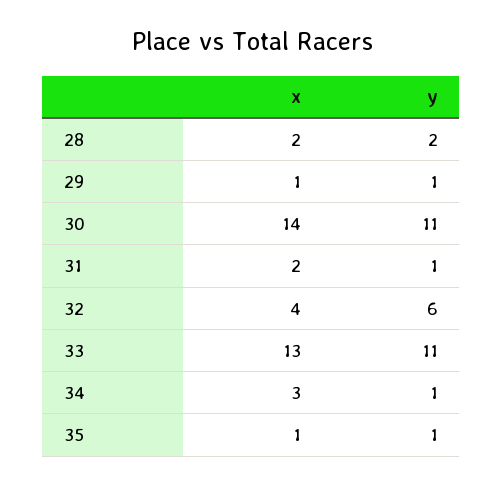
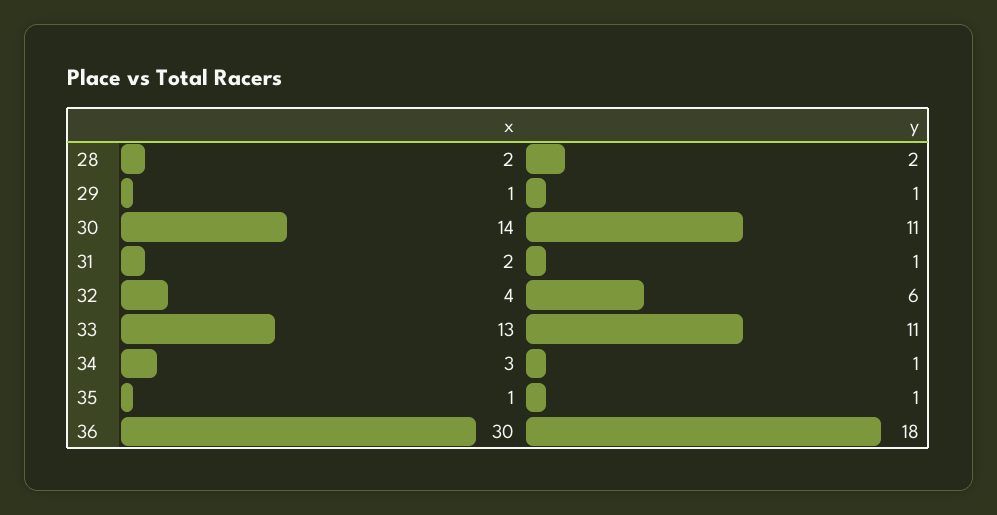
x, 36: none -> 30
y, 36: none -> 18

